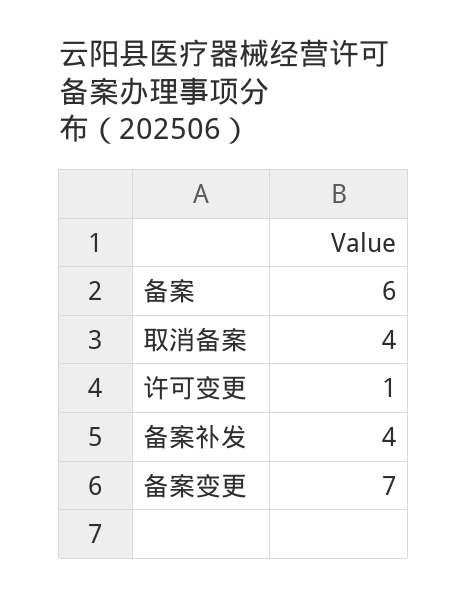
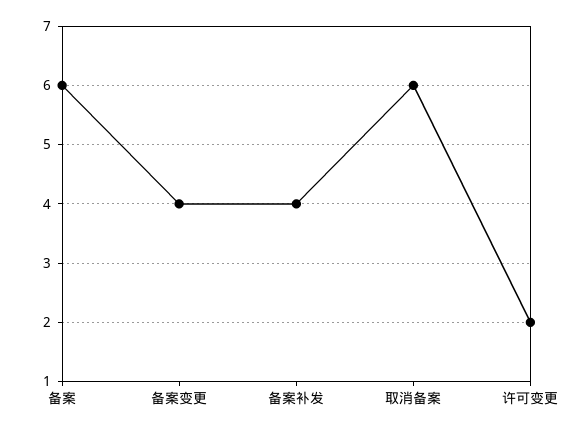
取消备案: 4 -> 6
许可变更: 1 -> 2
备案变更: 7 -> 4

